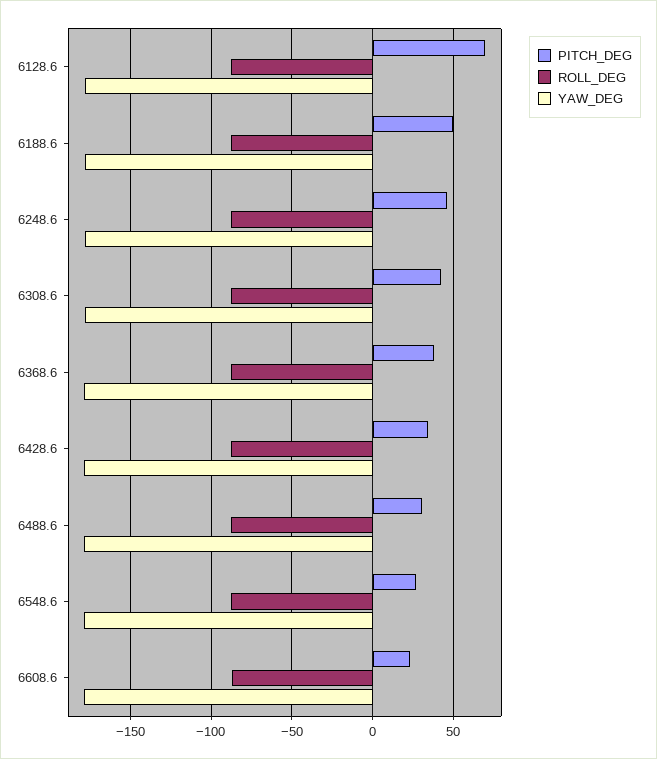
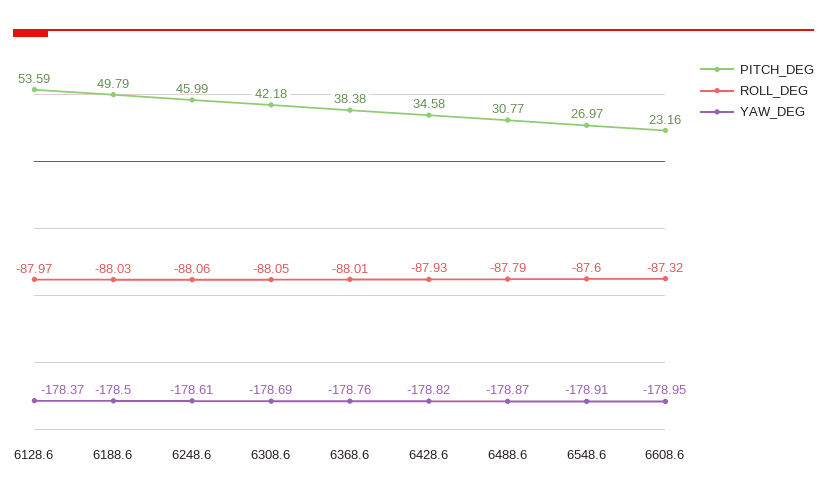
PITCH_DEG, 6128.6: 70 -> 53.59

